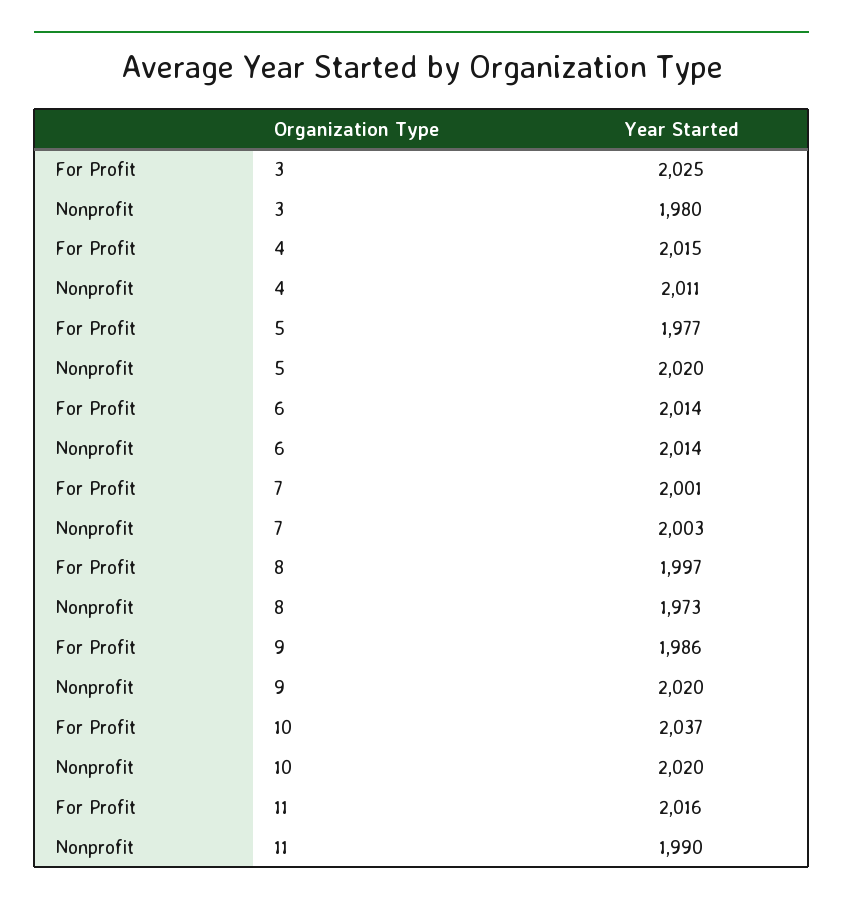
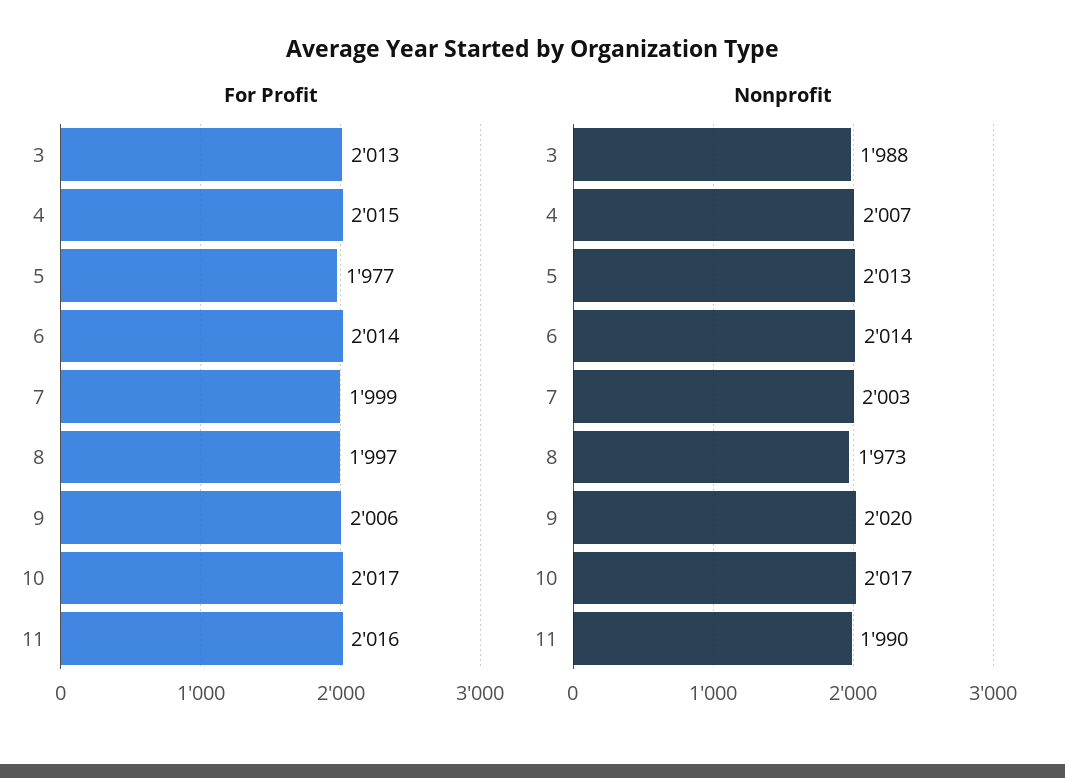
For Profit, 3: 2025 -> 2013
Nonprofit, 3: 1980 -> 1988
Nonprofit, 4: 2011 -> 2007
Nonprofit, 5: 2020 -> 2013
For Profit, 7: 2001 -> 1999
For Profit, 9: 1986 -> 2006
For Profit, 10: 2037 -> 2017
Nonprofit, 10: 2020 -> 2017

